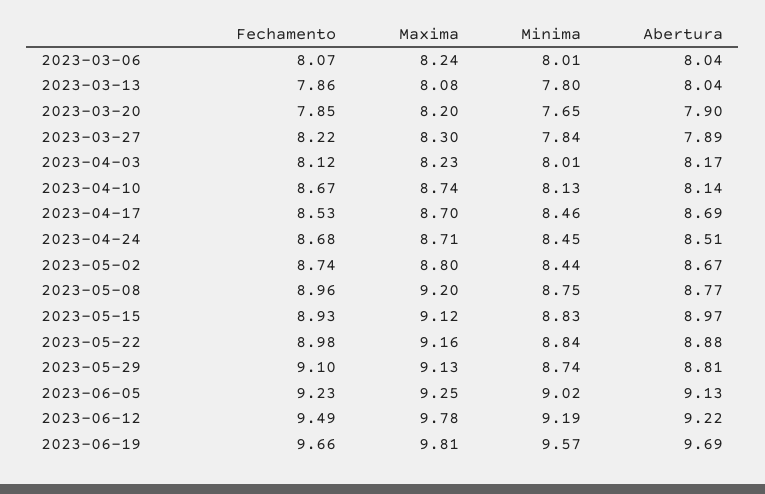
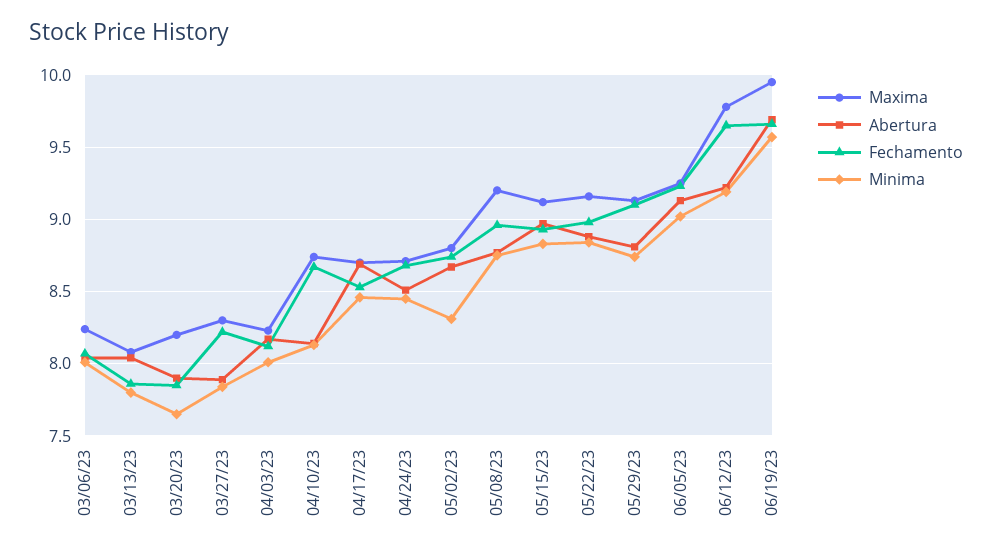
Minima, 2023-05-02: 8.44 -> 8.3
Fechamento, 2023-06-12: 9.49 -> 9.65
Maxima, 2023-06-19: 9.81 -> 9.95

